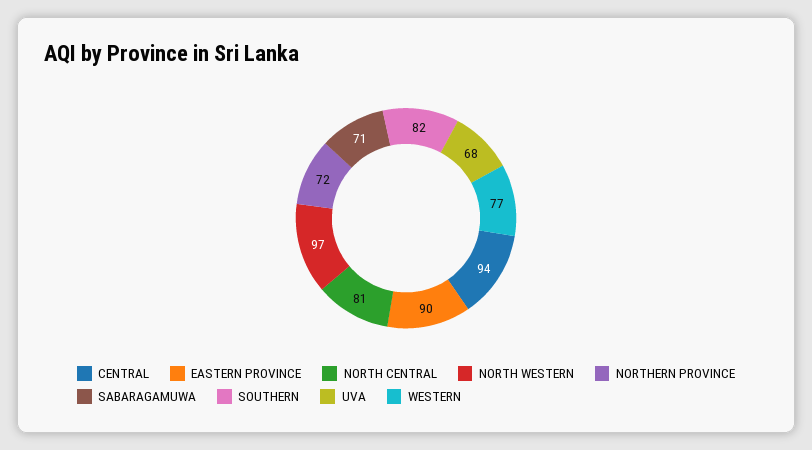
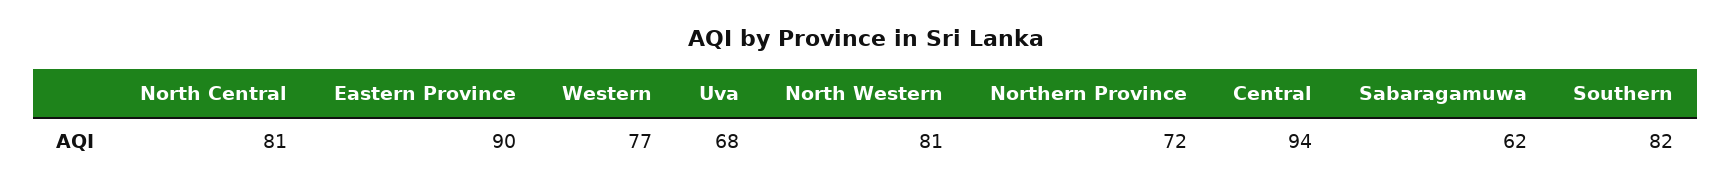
NORTH WESTERN: 97 -> 81
SABARAGAMUWA: 71 -> 62

